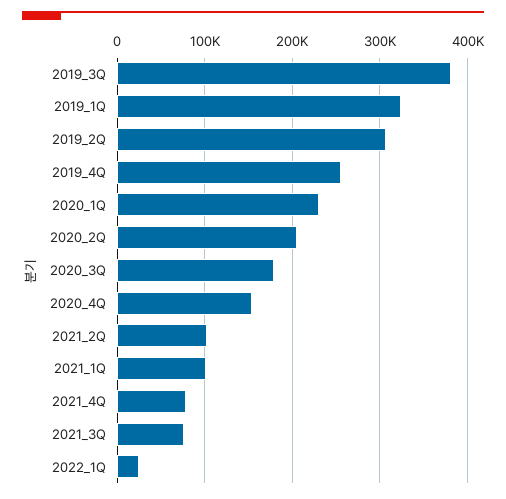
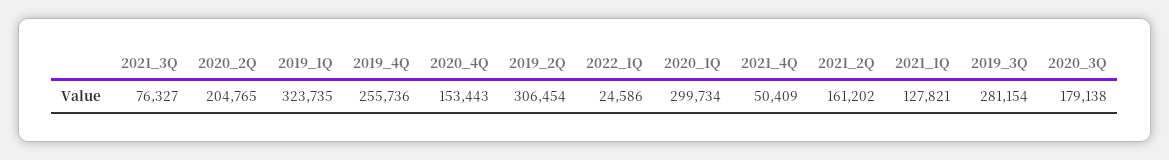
2019_3Q: 380000 -> 281154
2020_1Q: 230000 -> 299734
2021_2Q: 100000 -> 161202
2021_1Q: 100000 -> 127821
2021_4Q: 80000 -> 50409

